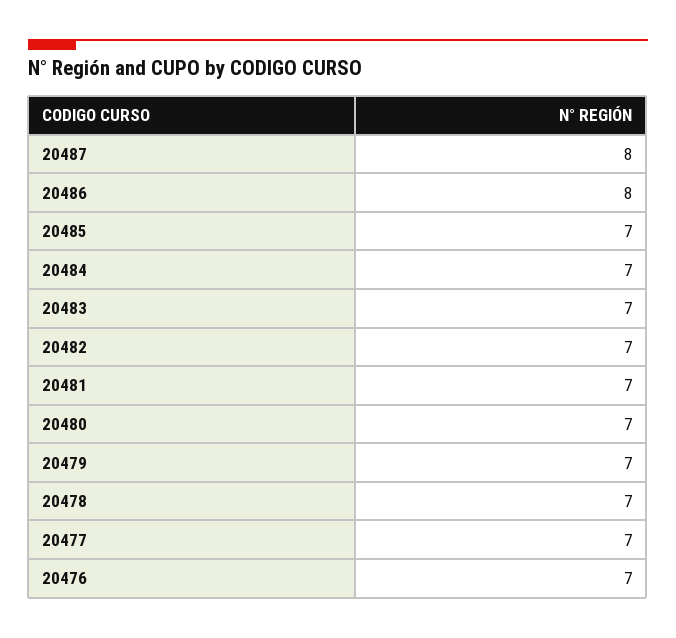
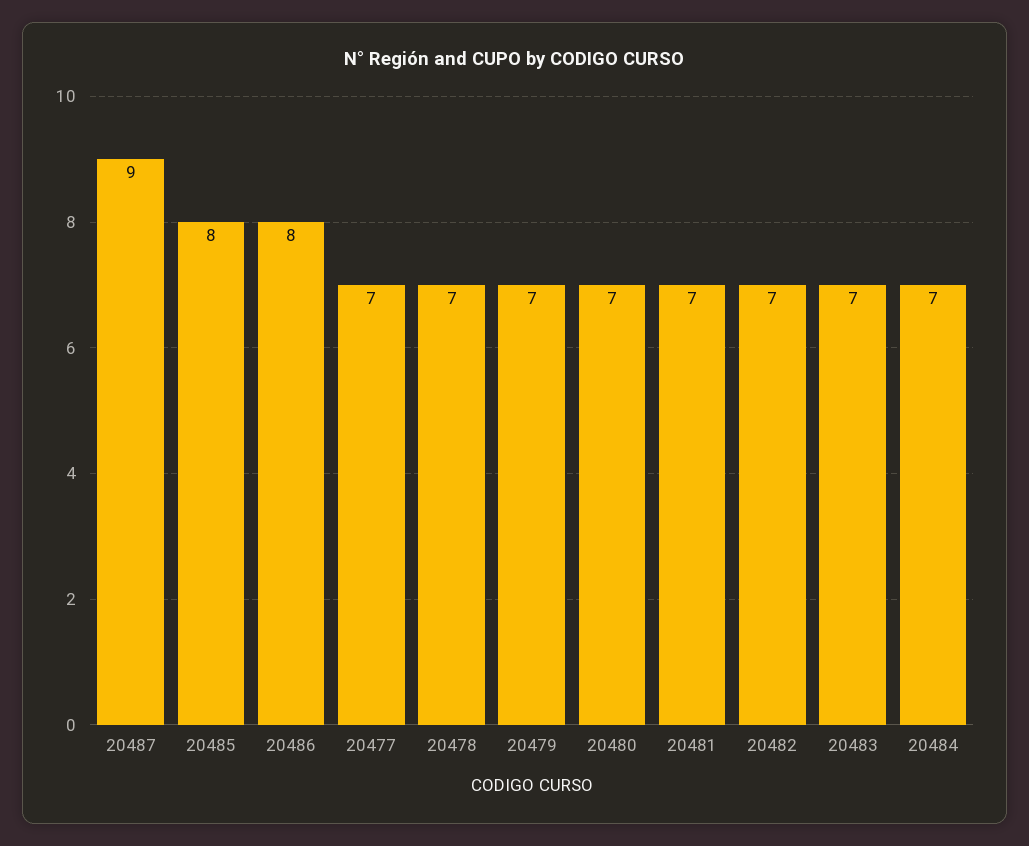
20487: 8 -> 9
20485: 7 -> 8
20476: 7 -> none

